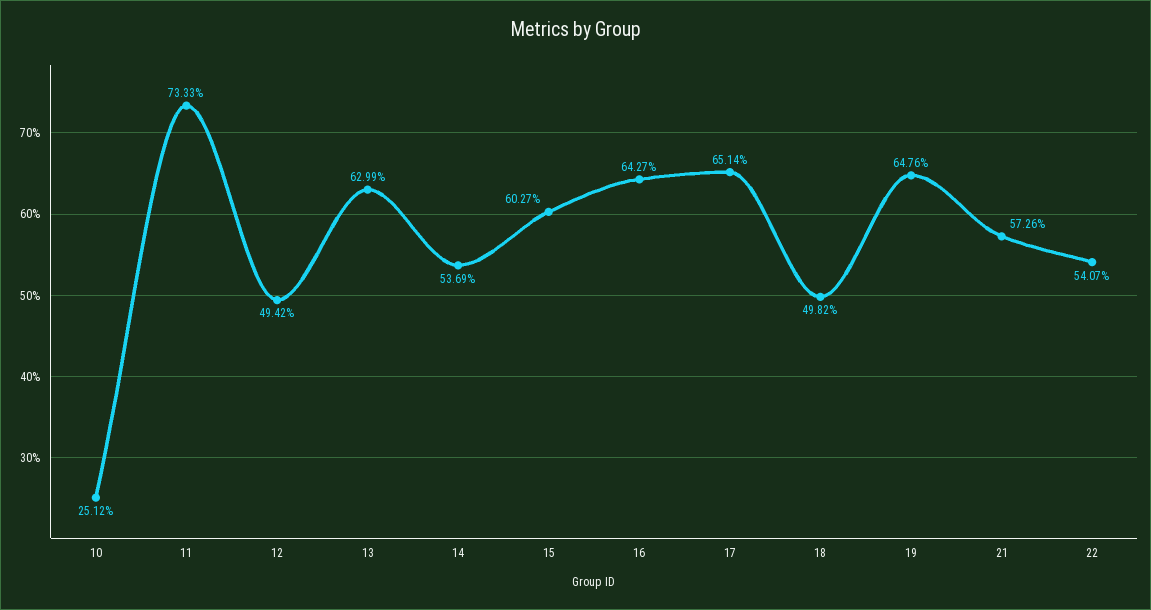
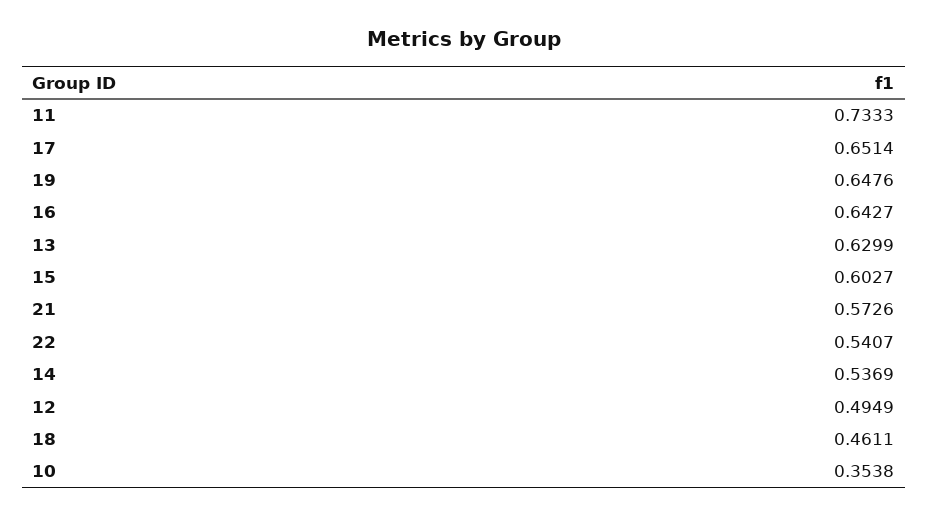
10: 0.2512 -> 0.3538
12: 0.4942 -> 0.4949
18: 0.4982 -> 0.4611

